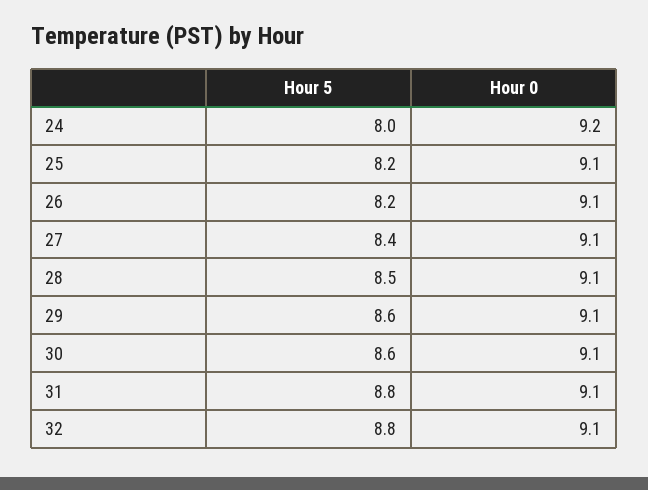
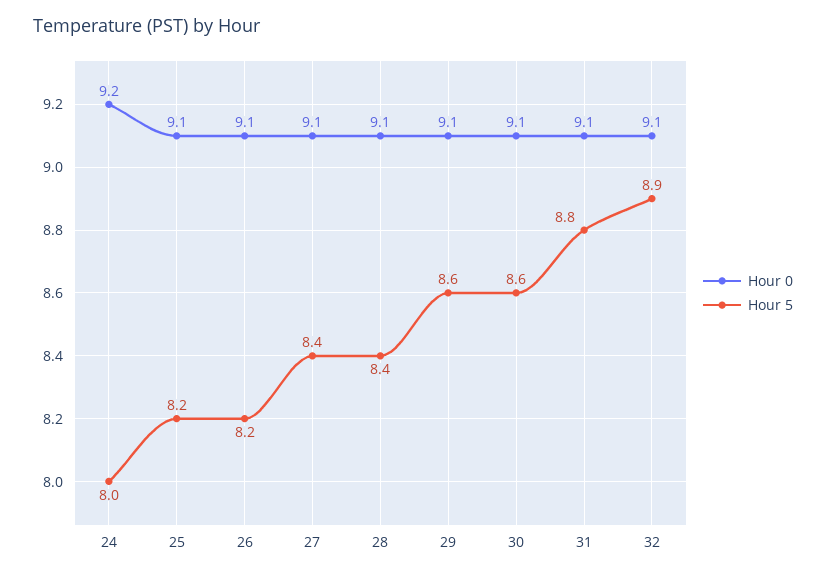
Hour 5, 28: 8.5 -> 8.4
Hour 5, 32: 8.8 -> 8.9

